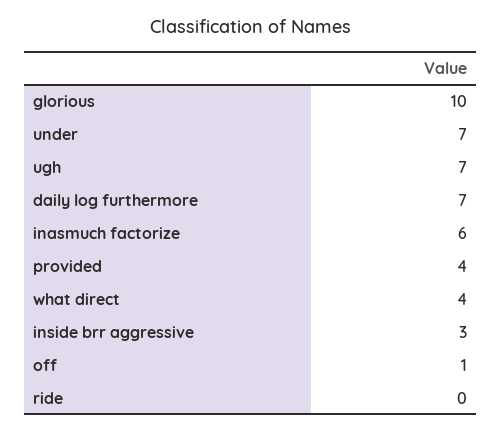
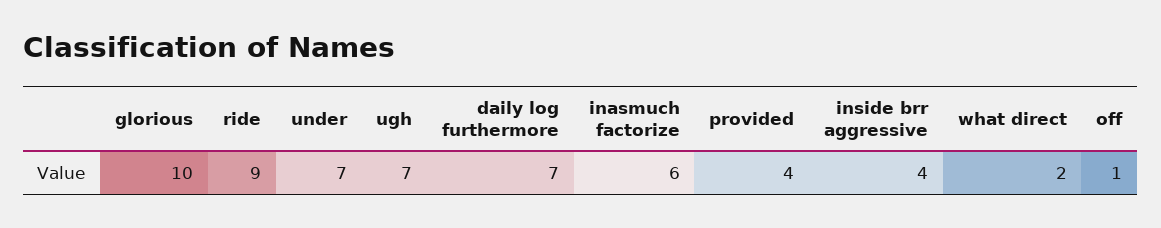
what direct: 4 -> 2
inside brr aggressive: 3 -> 4
ride: 0 -> 9

